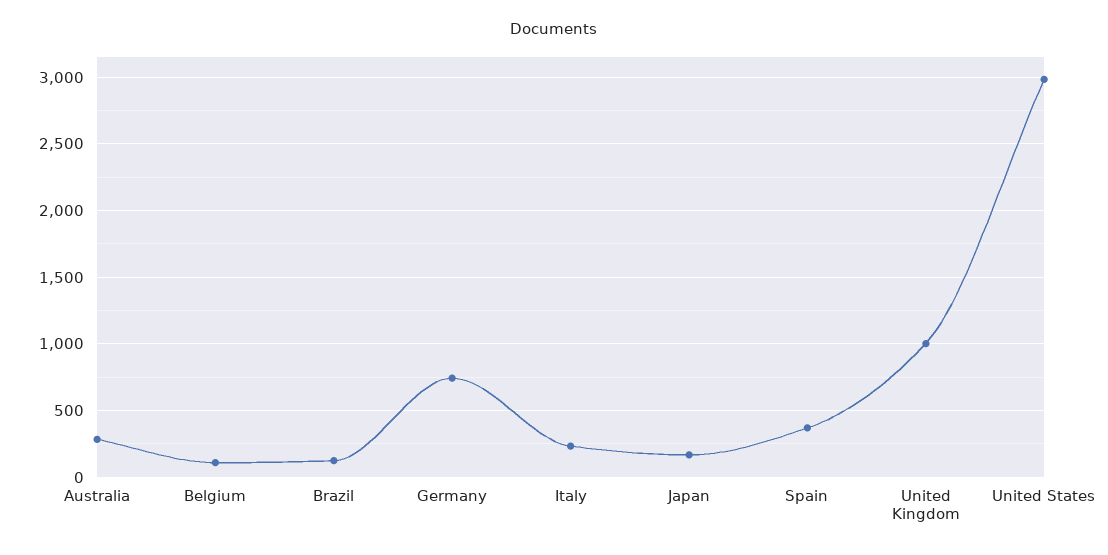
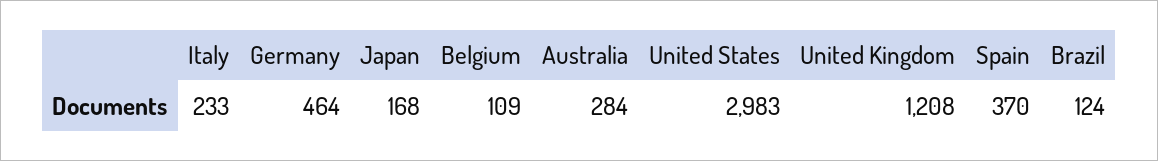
Germany: 750 -> 464
United Kingdom: 1000 -> 1208

